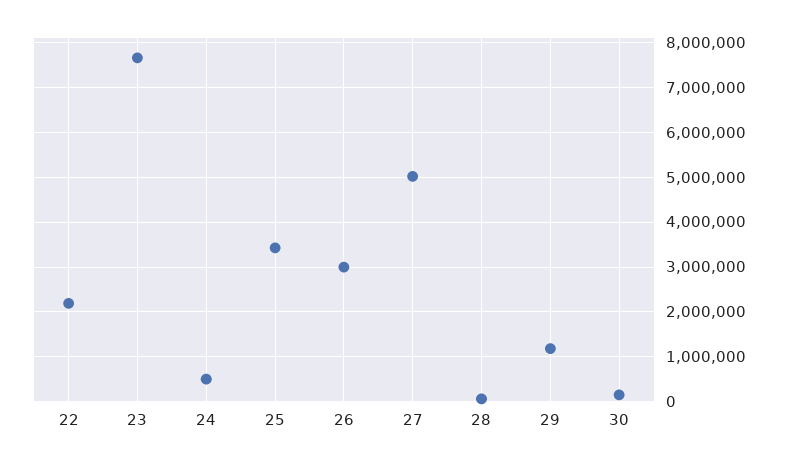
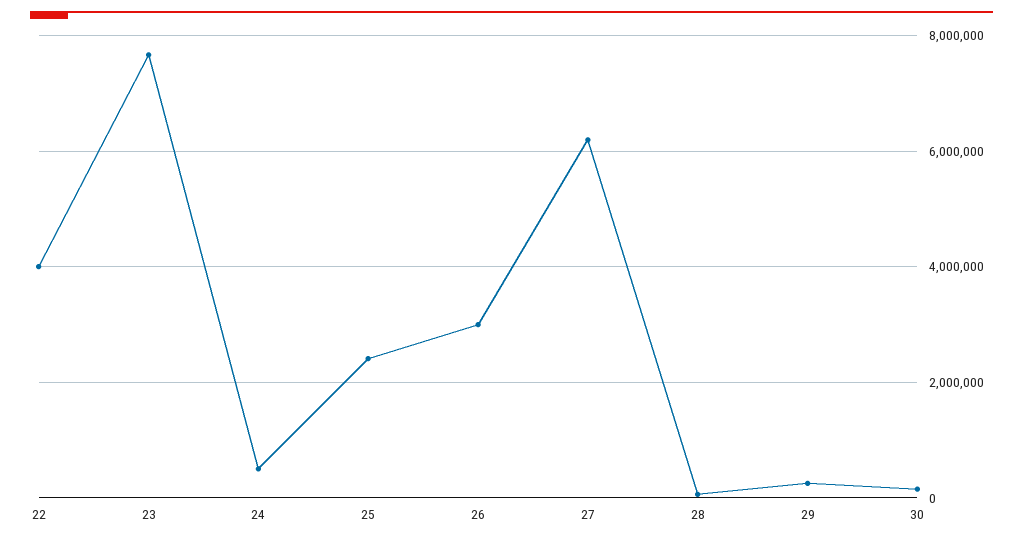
22: 2200000 -> 4000000
25: 3400000 -> 2400000
27: 5000000 -> 6200000
29: 1200000 -> 200000

